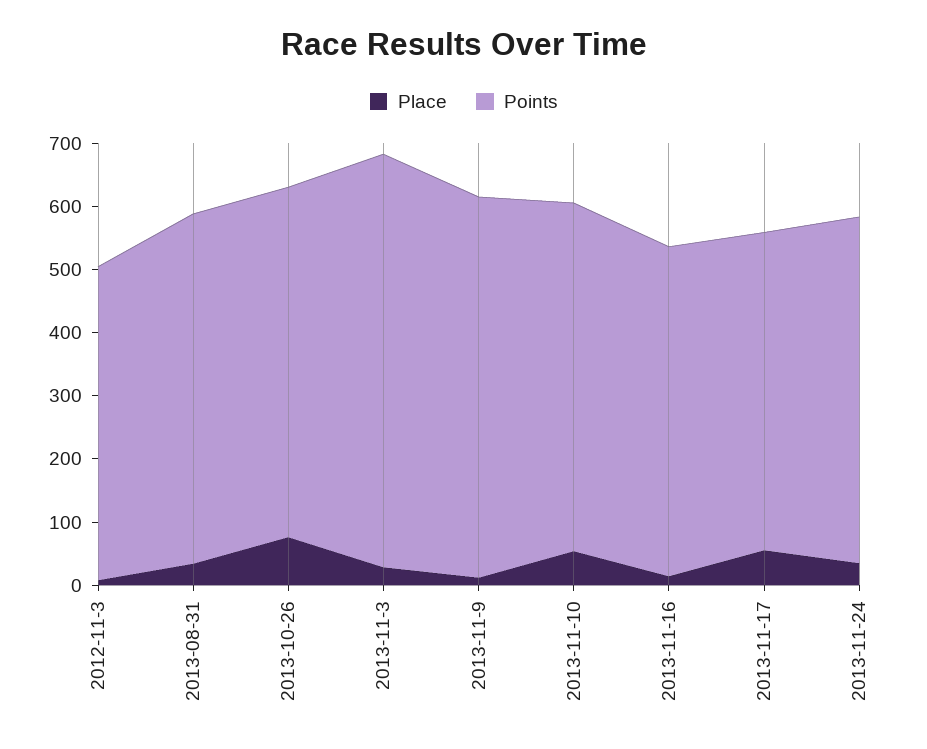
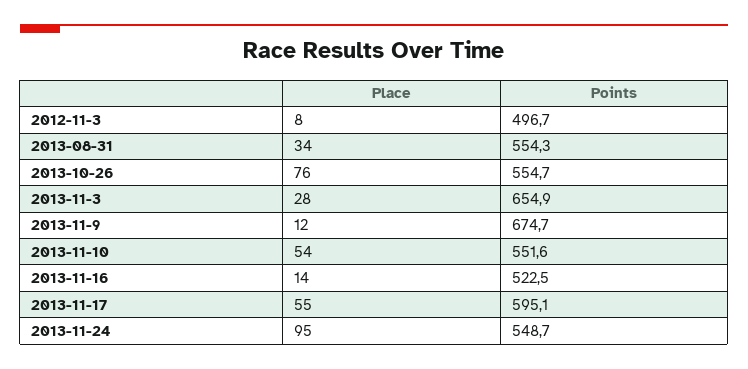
Points, 2013-11-9: 600 -> 674.7
Points, 2013-11-17: 500 -> 595.1
Place, 2013-11-24: 40 -> 95

